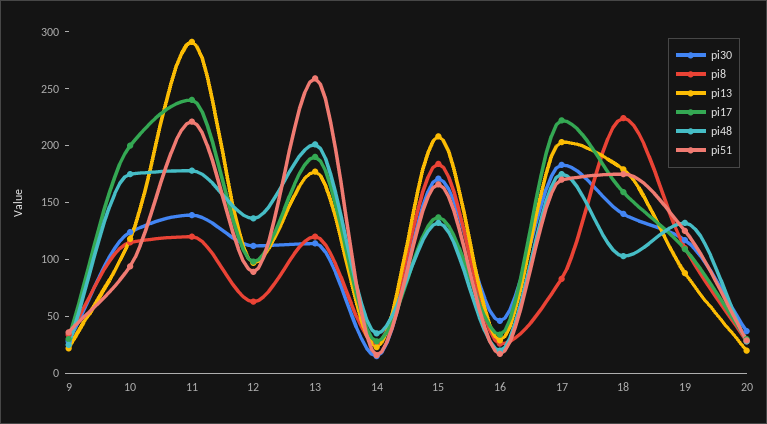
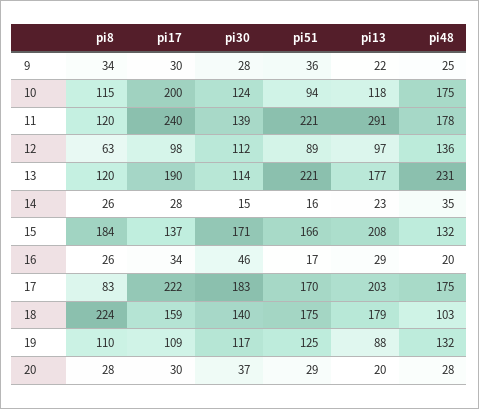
pi48, 13: 200 -> 231
pi51, 13: 260 -> 221

